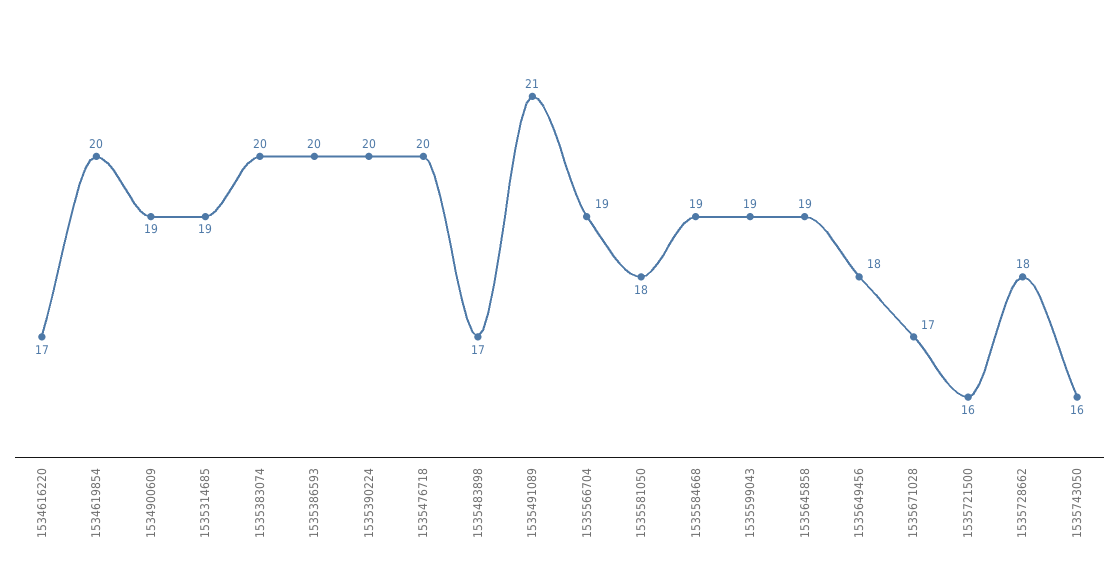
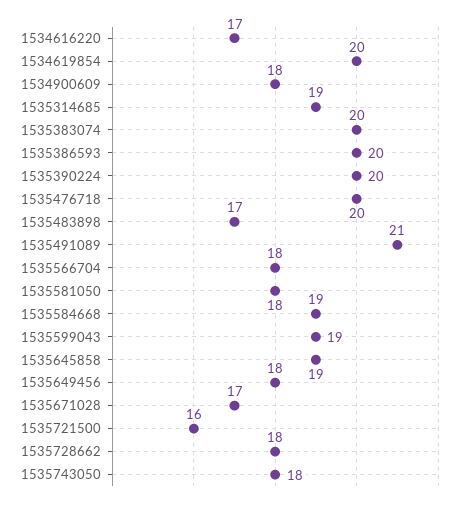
1534900609: 19 -> 18
1535566704: 19 -> 18
1535743050: 16 -> 18

